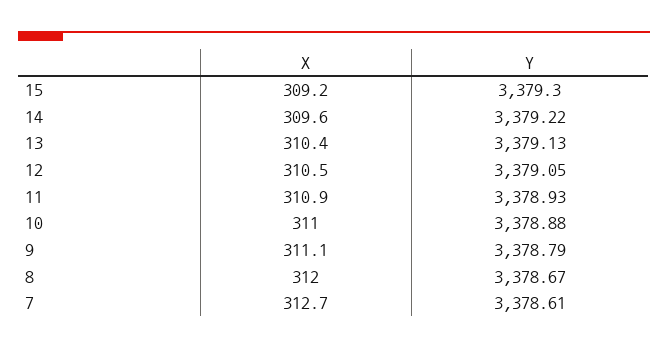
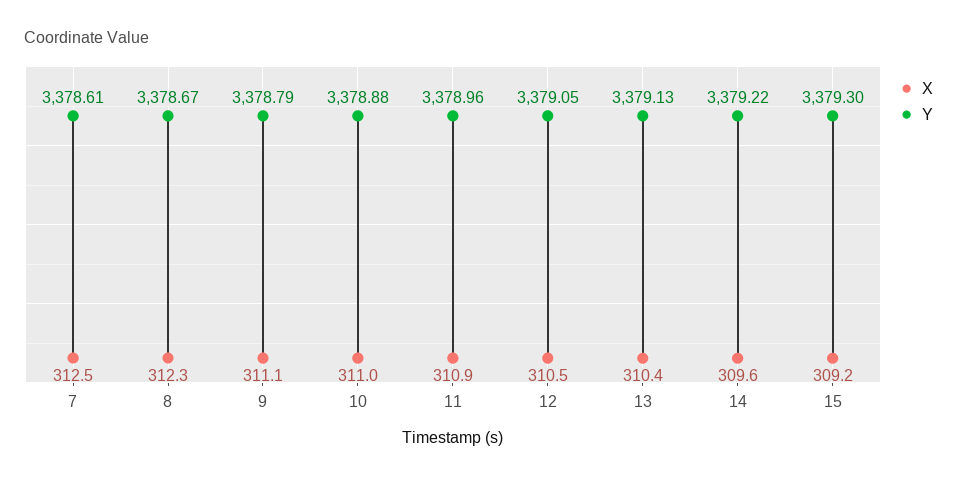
Y, 11: 3378.93 -> 3378.96
X, 8: 312 -> 312.3
X, 7: 312.7 -> 312.5

